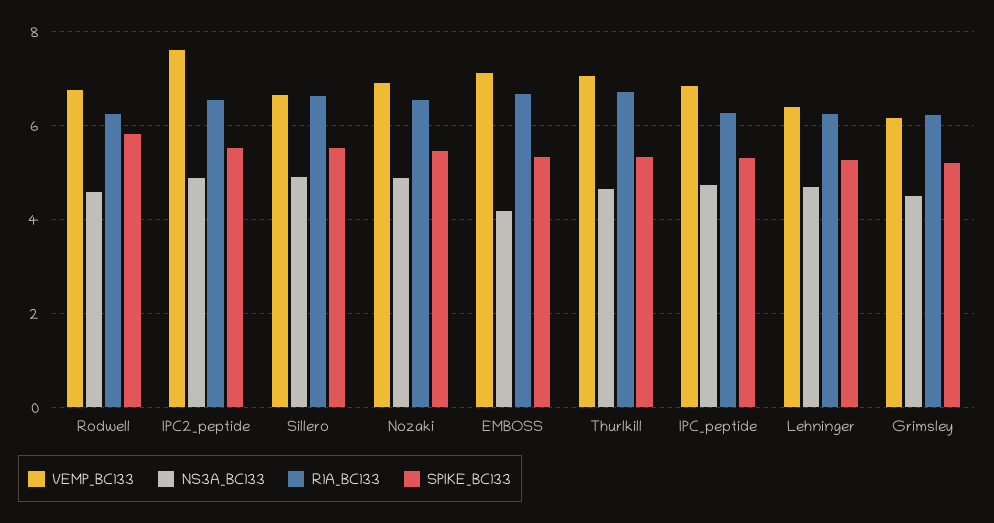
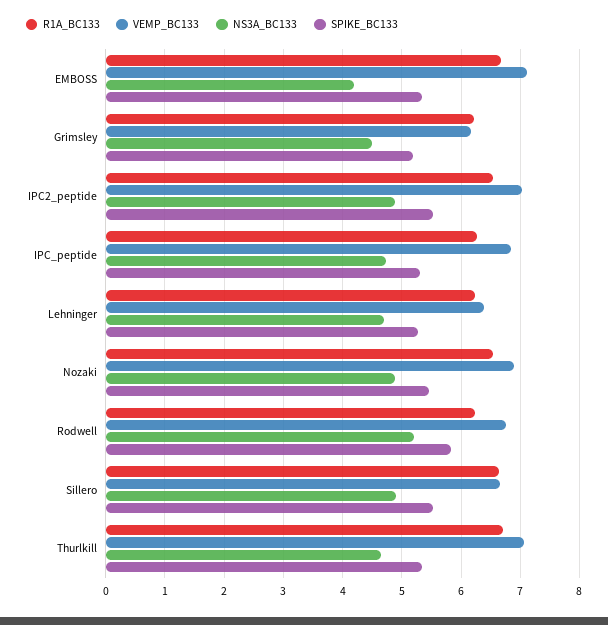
NS3A_BC133, Rodwell: 4.6 -> 5.2
VEMP_BC133, IPC2_peptide: 7.6 -> 7

